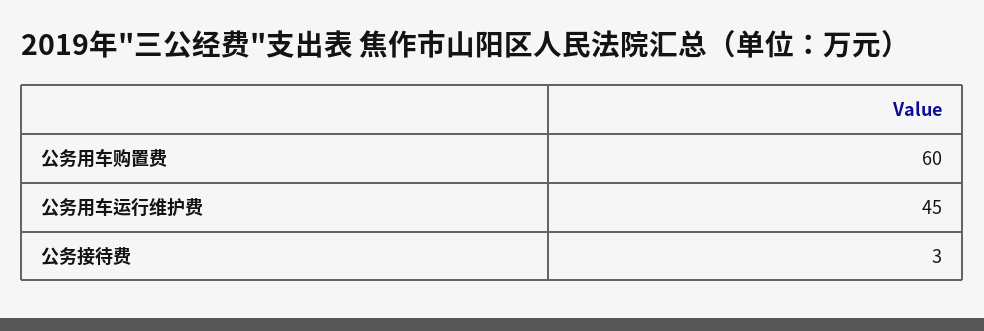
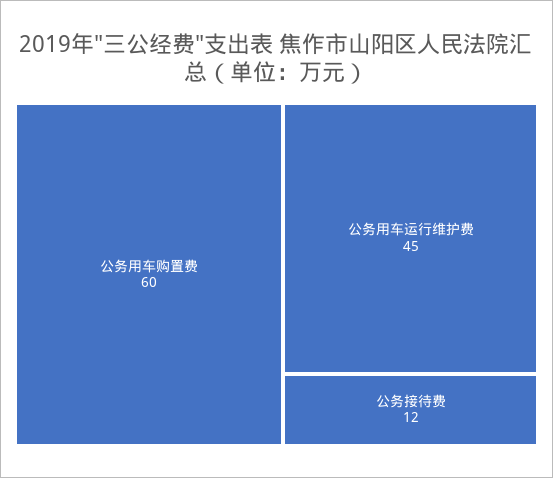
公务接待费: 3 -> 12

